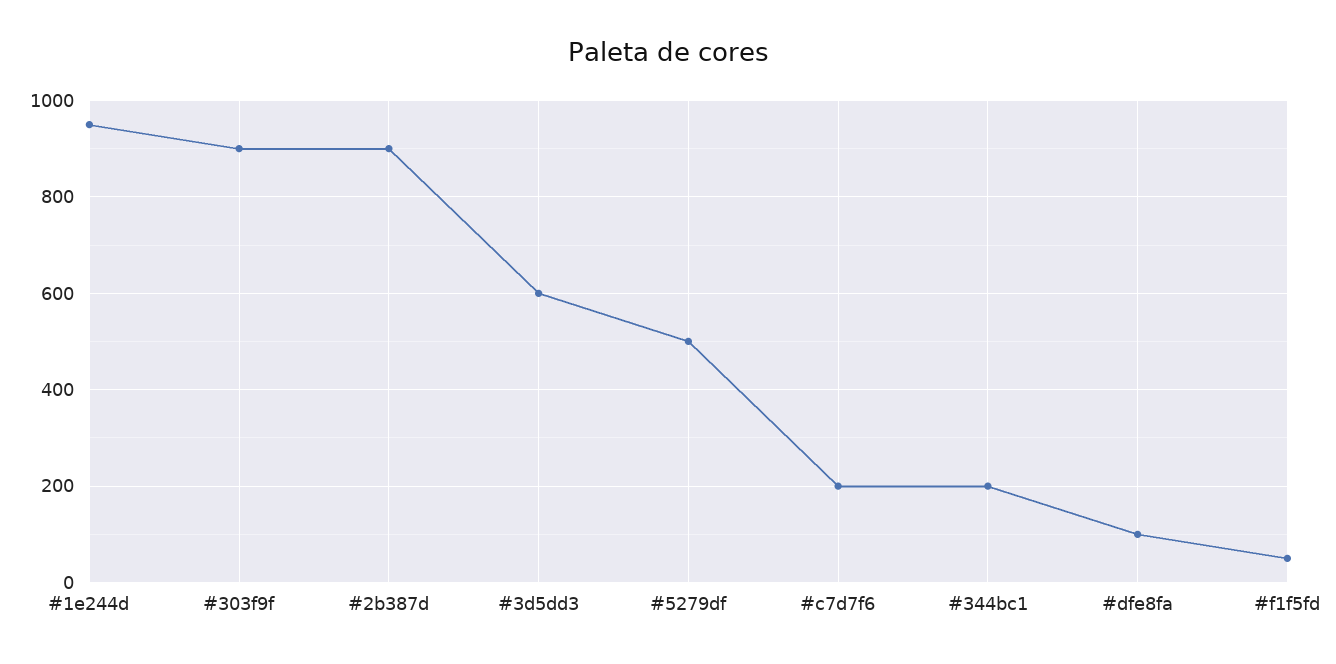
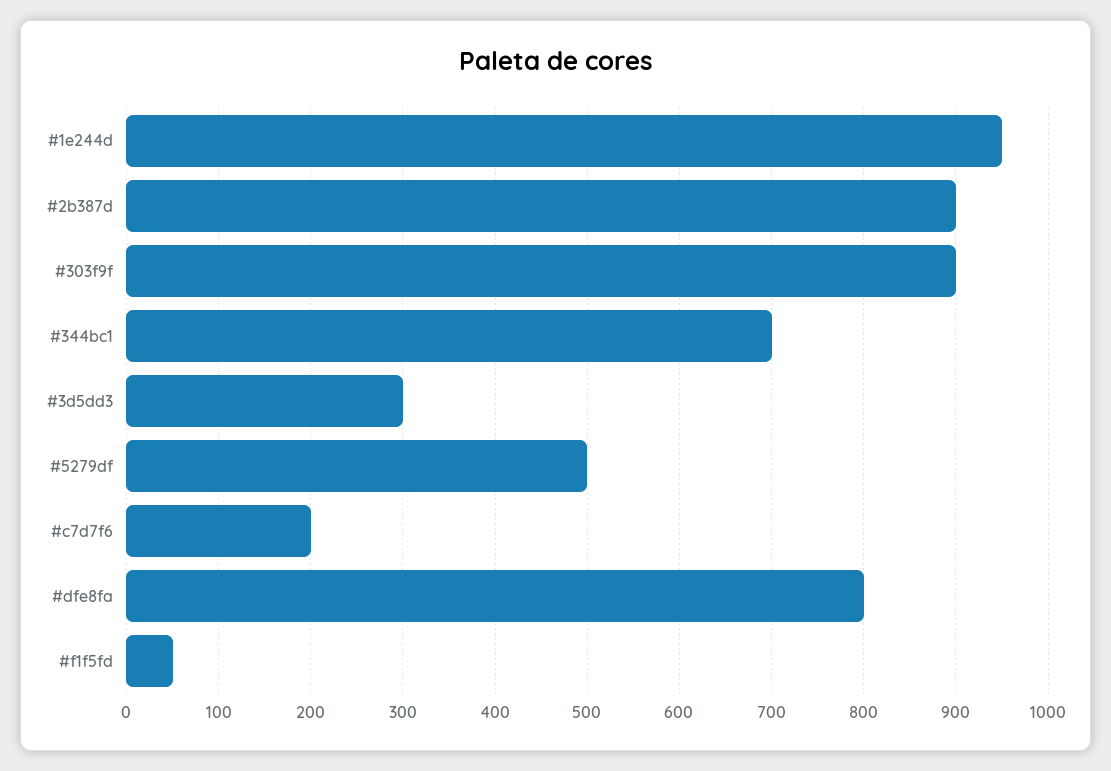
#3d5dd3: 600 -> 300
#344bc1: 200 -> 700
#dfe8fa: 100 -> 800

